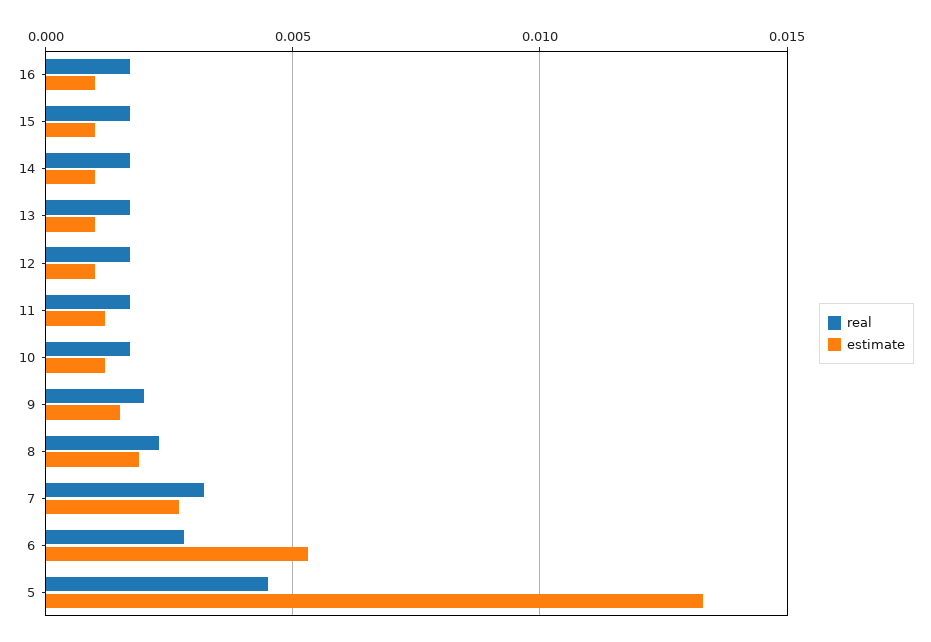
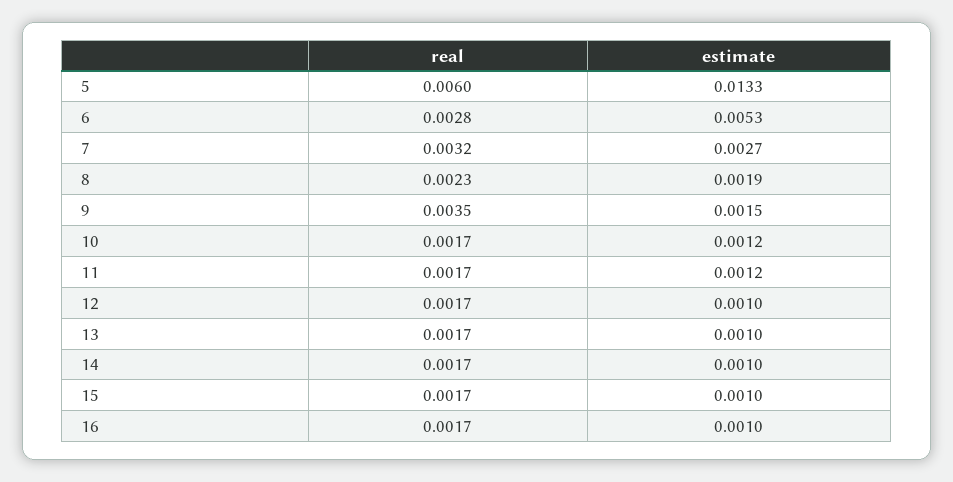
real, 9: 0.002 -> 0.0035
real, 5: 0.0045 -> 0.006

